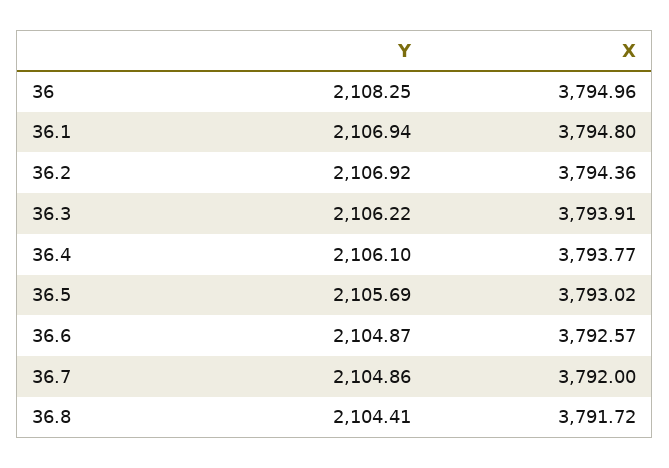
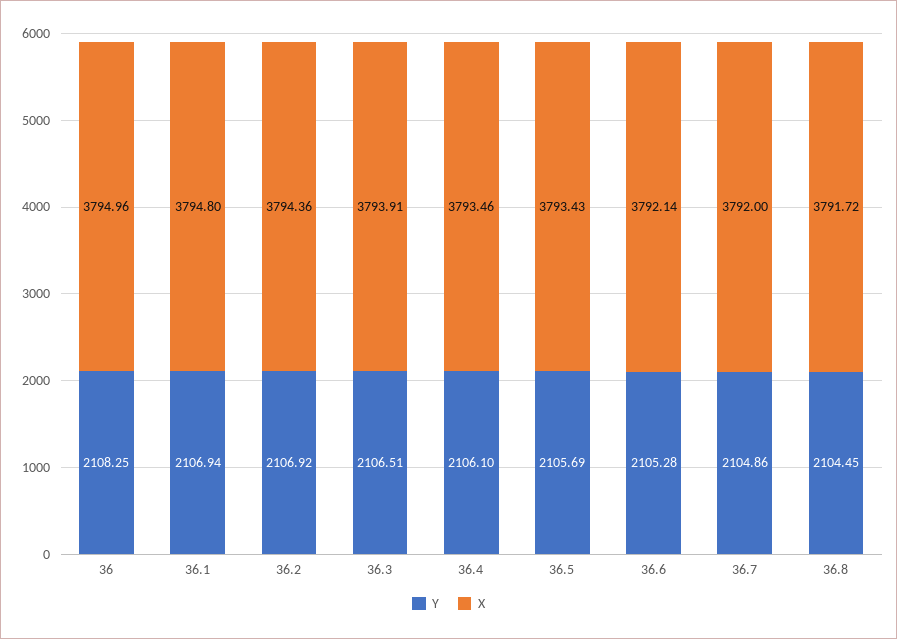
Y, 36.3: 2106.22 -> 2106.51
X, 36.4: 3793.77 -> 3793.46
X, 36.5: 3793.02 -> 3793.43
Y, 36.6: 2104.87 -> 2105.28
X, 36.6: 3792.57 -> 3792.14
Y, 36.8: 2104.41 -> 2104.45

